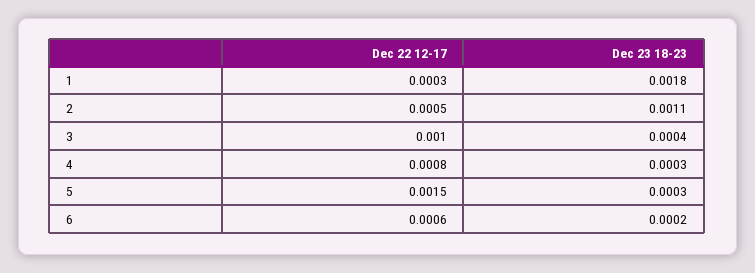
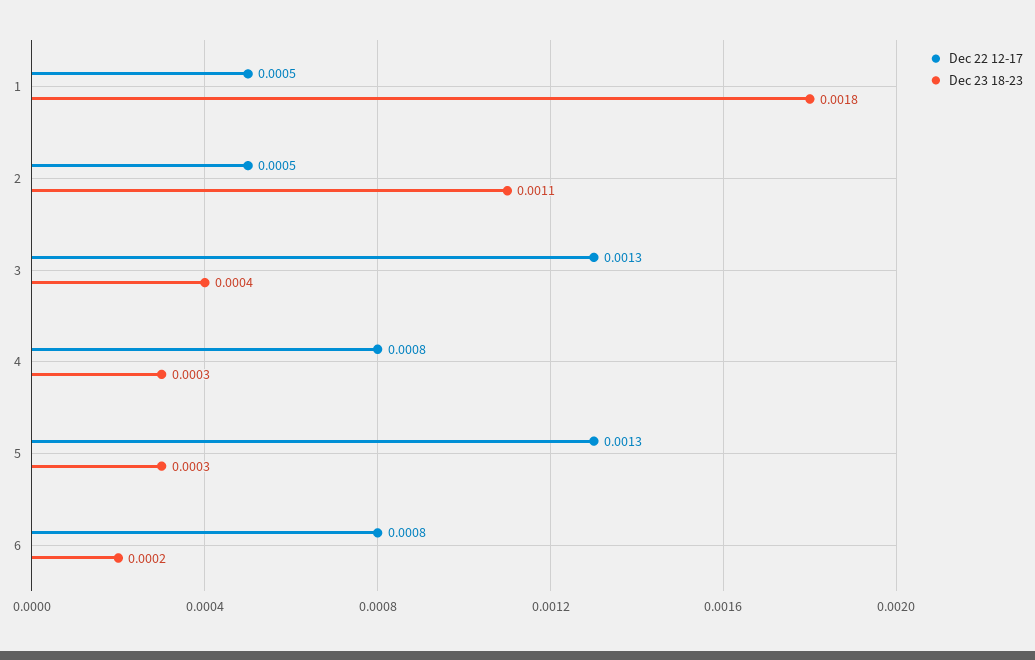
Dec 22 12-17, 1: 0.0003 -> 0.0005
Dec 22 12-17, 3: 0.001 -> 0.0013
Dec 22 12-17, 5: 0.0015 -> 0.0013
Dec 22 12-17, 6: 0.0006 -> 0.0008

